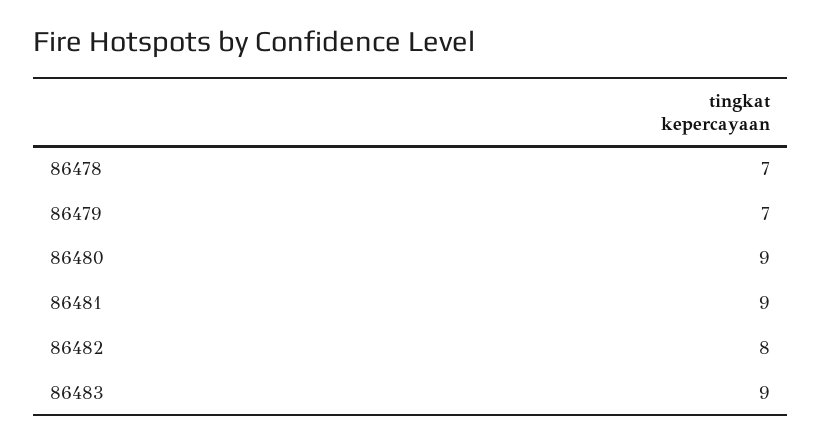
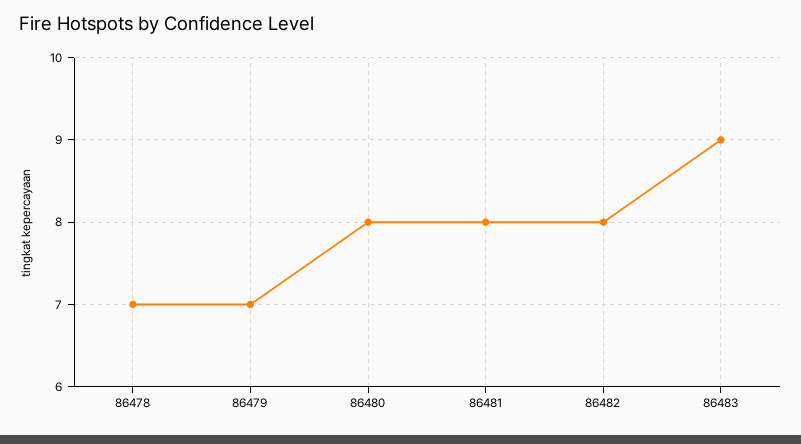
86480: 9 -> 8
86481: 9 -> 8

